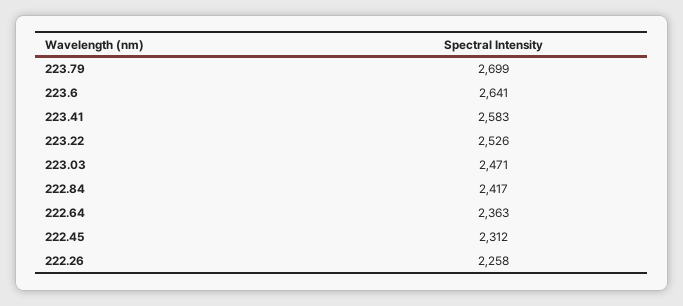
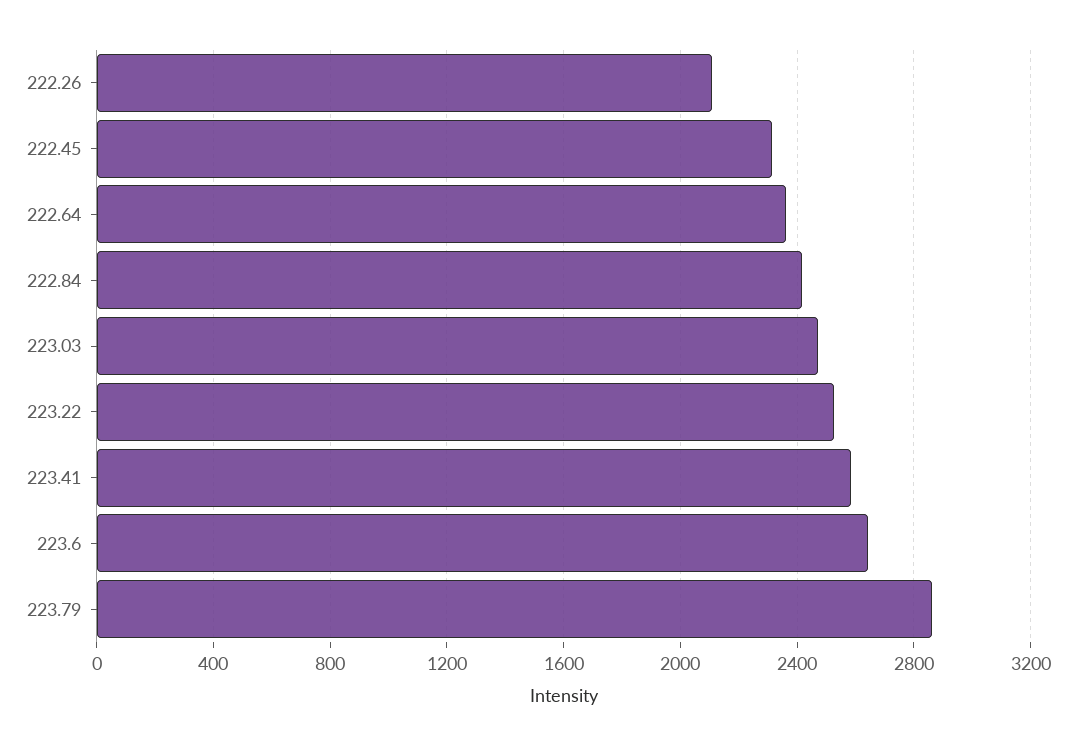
223.79: 2699 -> 2850
222.26: 2258 -> 2100

